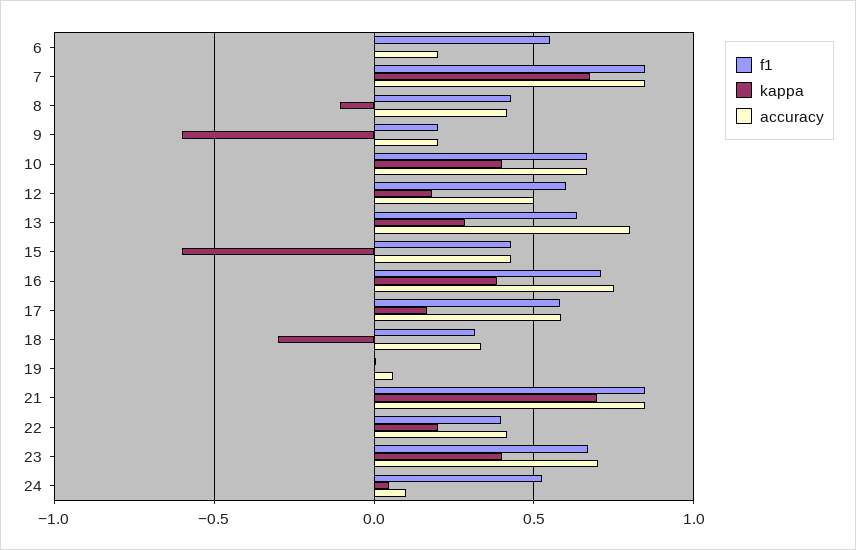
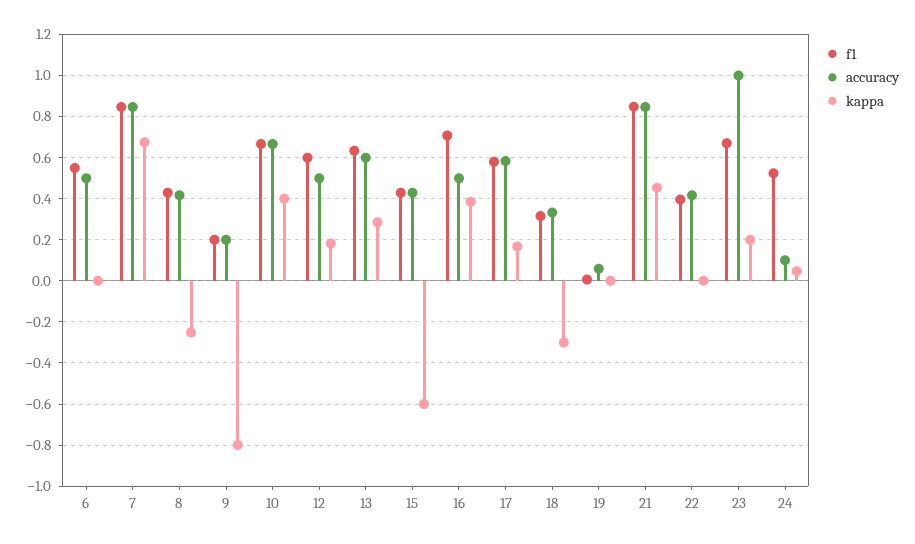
accuracy, 6: 0.2 -> 0.5
kappa, 8: -0.1 -> -0.25
kappa, 9: -0.6 -> -0.8
accuracy, 13: 0.8 -> 0.6
accuracy, 16: 0.75 -> 0.5
kappa, 21: 0.7 -> 0.45
kappa, 22: 0.2 -> 0
kappa, 23: 0.4 -> 0.2
accuracy, 23: 0.7 -> 1

